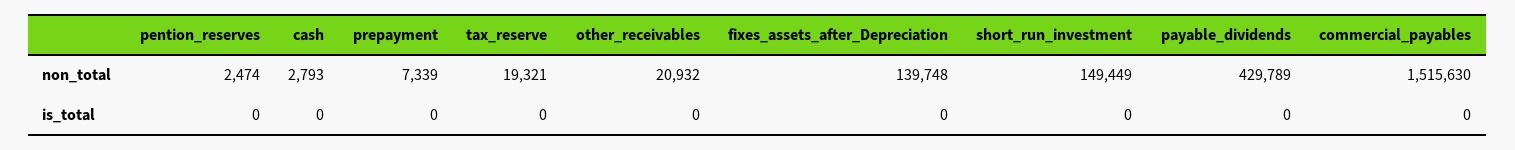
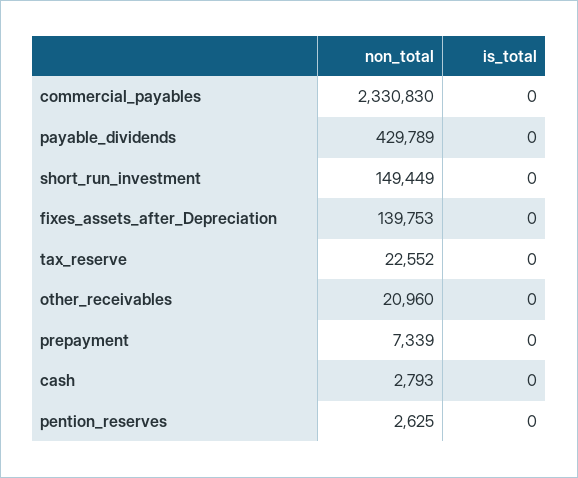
pention_reserves, non_total: 2474 -> 2625
tax_reserve, non_total: 19321 -> 22552
other_receivables, non_total: 20932 -> 20960
fixes_assets_after_Depreciation, non_total: 139748 -> 139753
commercial_payables, non_total: 1515630 -> 2330830

